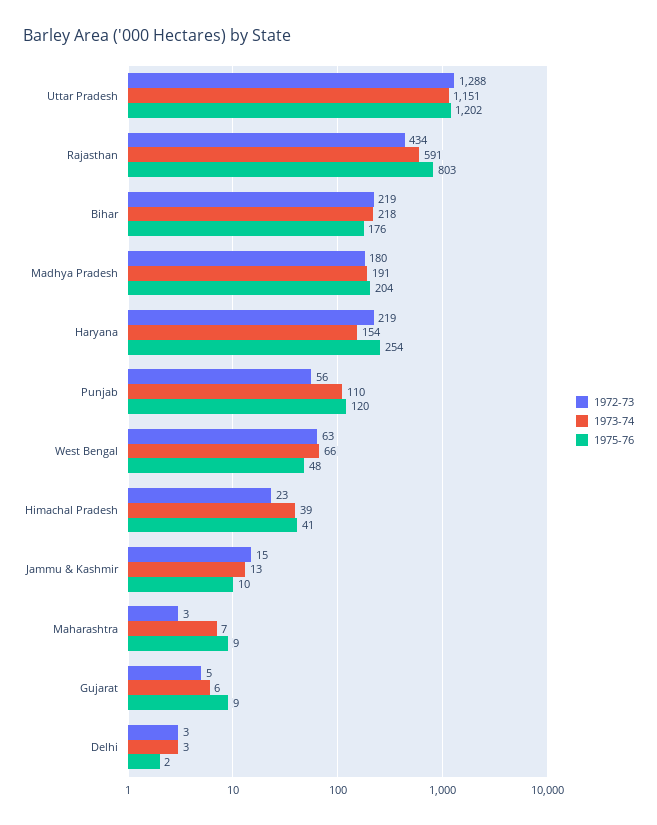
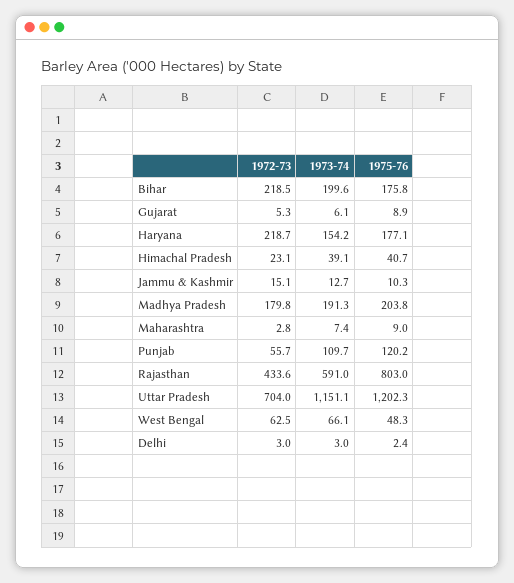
1972-73, Uttar Pradesh: 1288 -> 704
1973-74, Bihar: 218 -> 199.6
1975-76, Haryana: 254 -> 177.1

